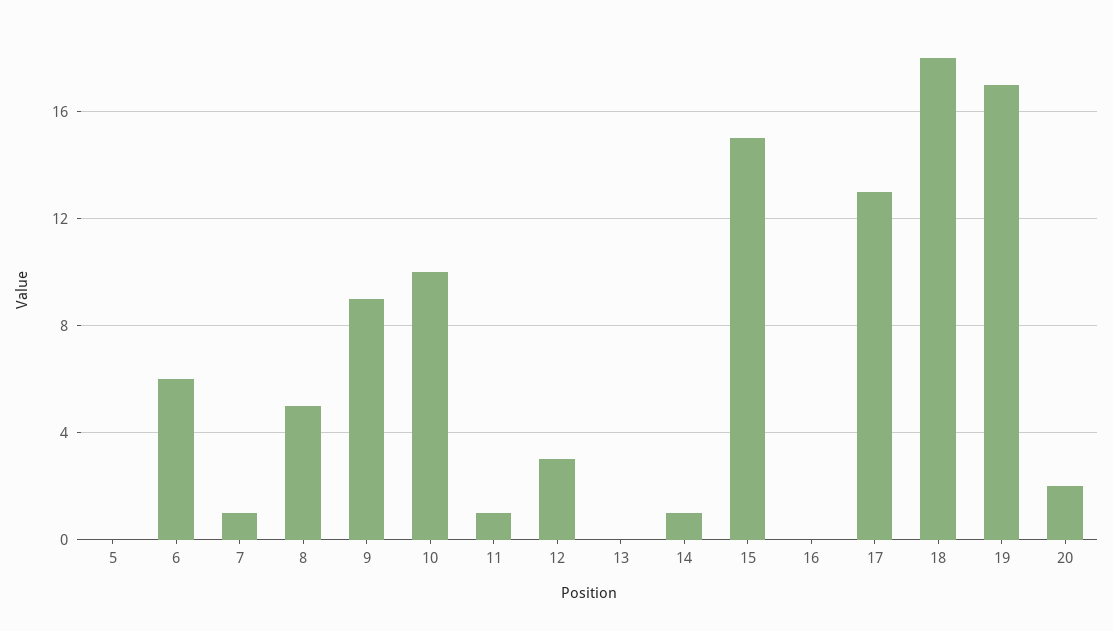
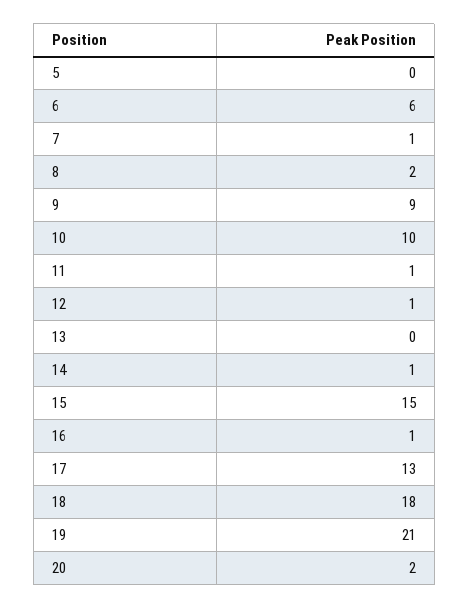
8: 5 -> 2
12: 3 -> 1
16: 0 -> 1
19: 17 -> 21

